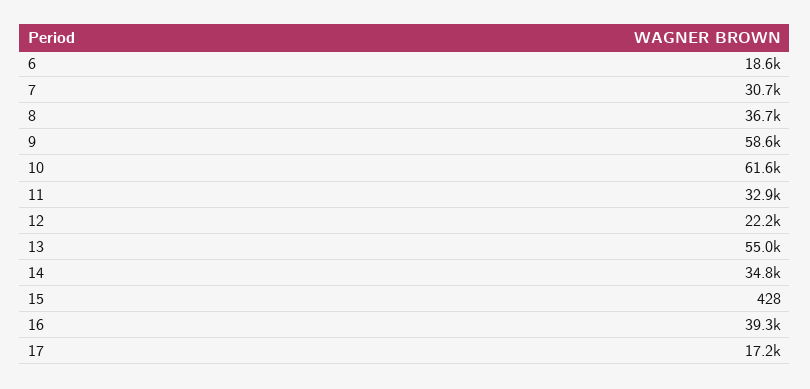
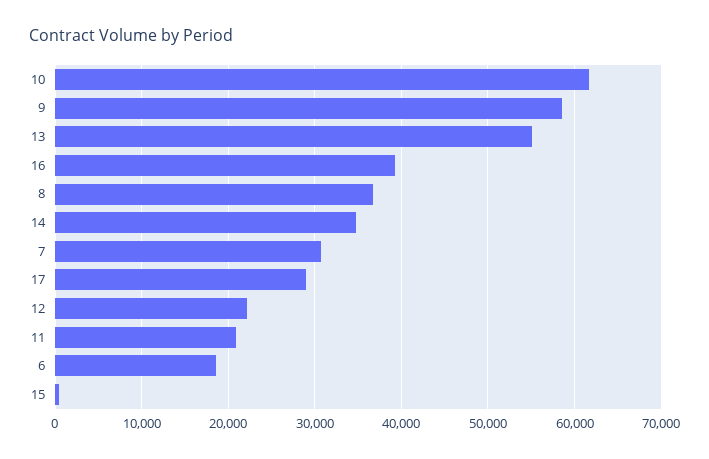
11: 32900 -> 21000
17: 17200 -> 29000

